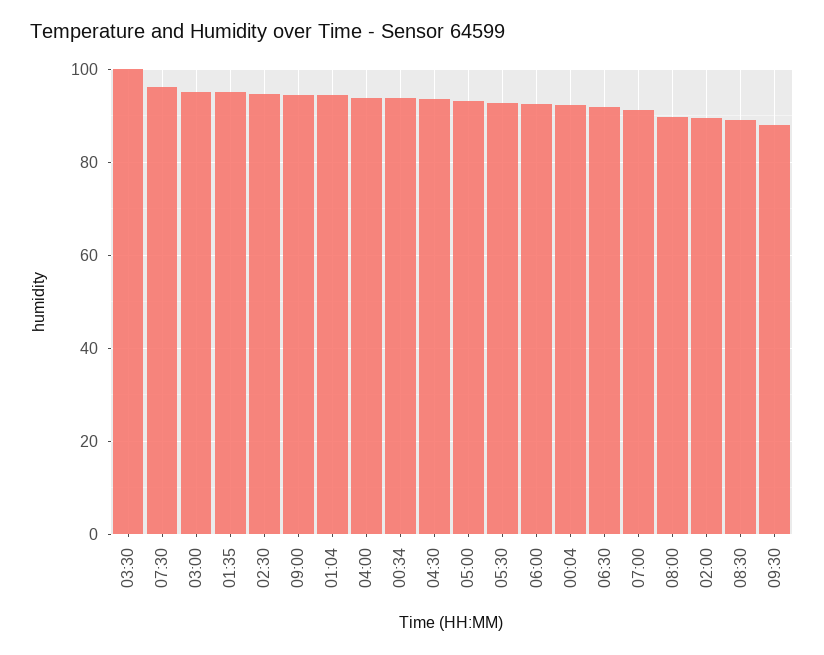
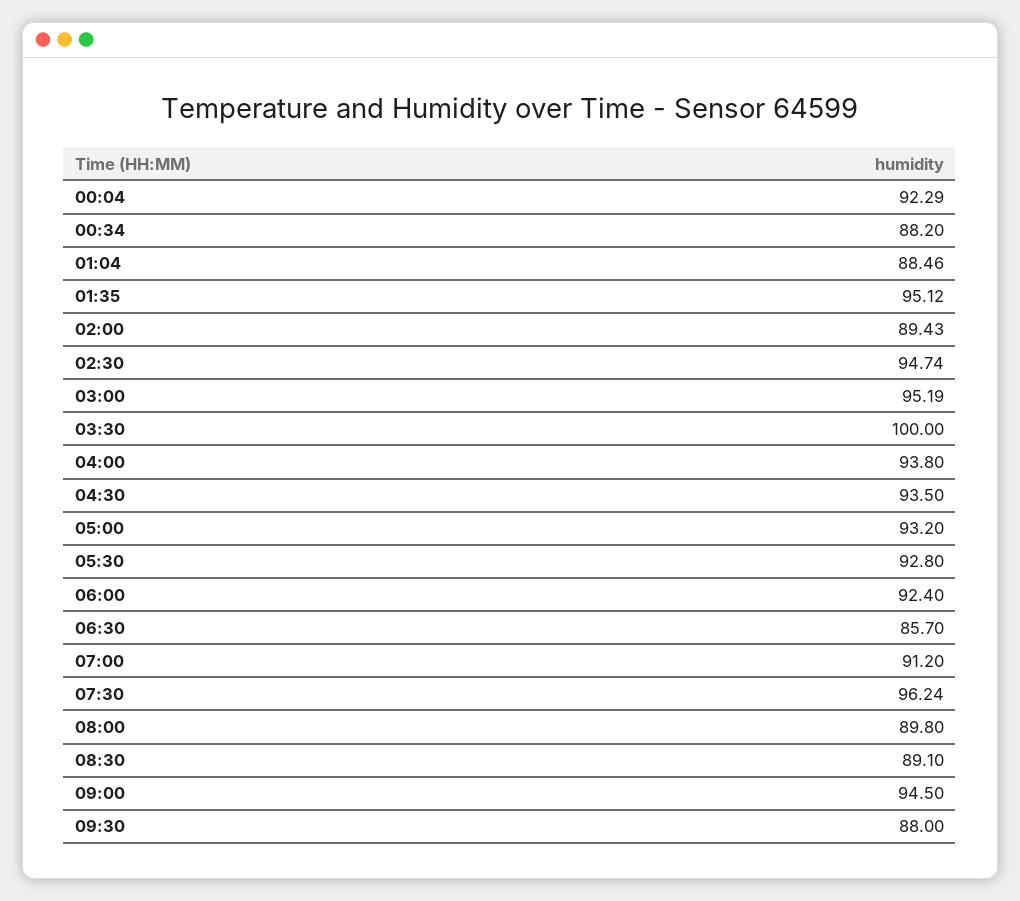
01:04: 94 -> 88.46
00:34: 94 -> 88.2
06:30: 92 -> 85.7

